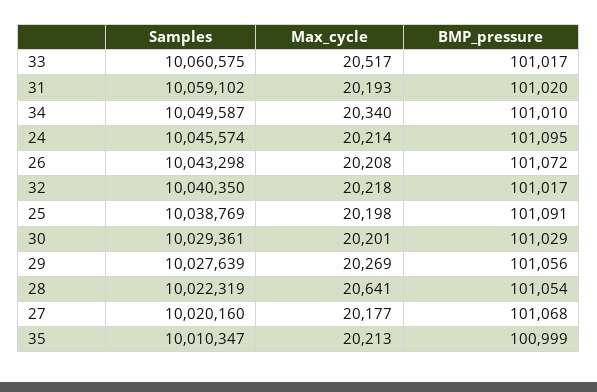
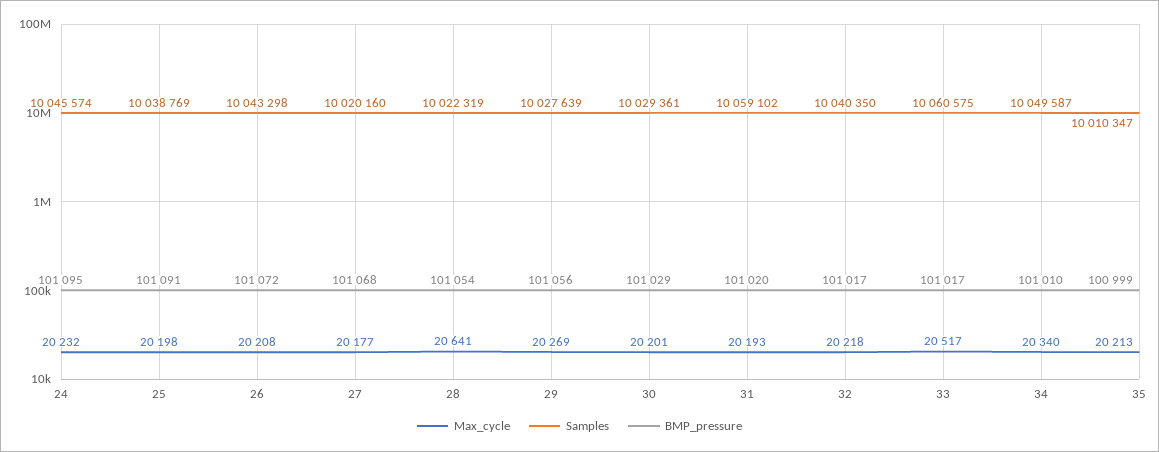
Max_cycle, 24: 20214 -> 20232

